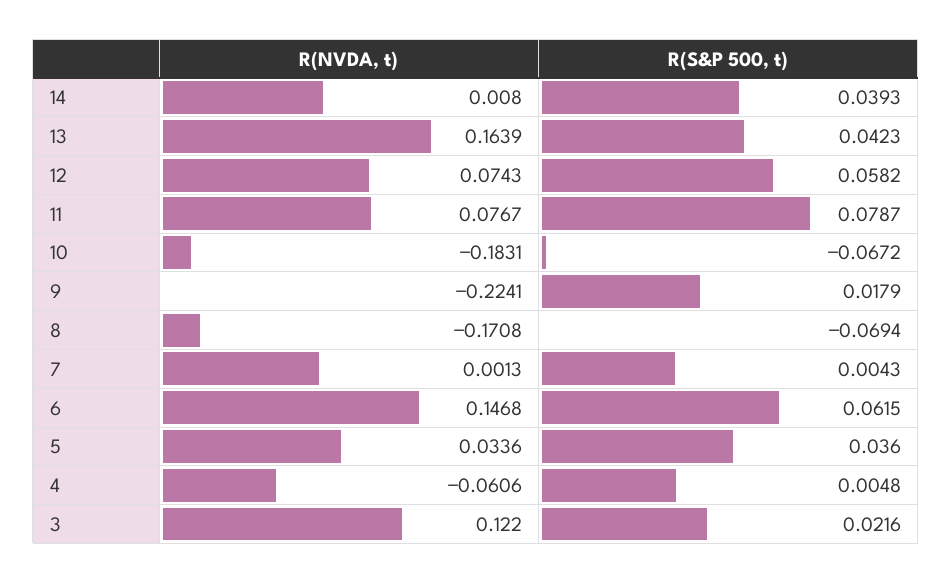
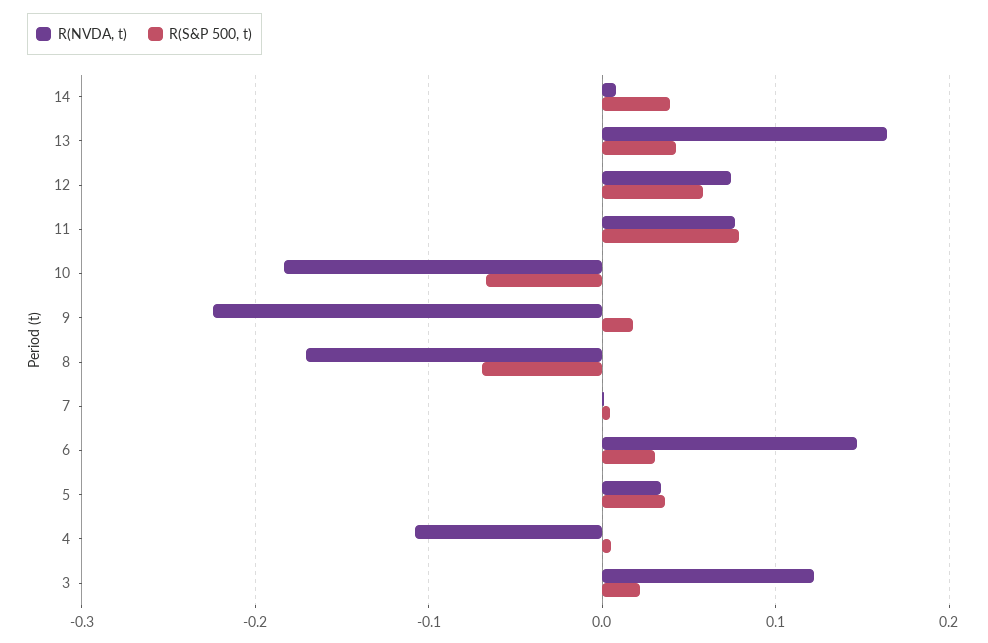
R(S&P 500, t), 6: 0.0615 -> 0.03
R(NVDA, t), 4: -0.0606 -> -0.11

